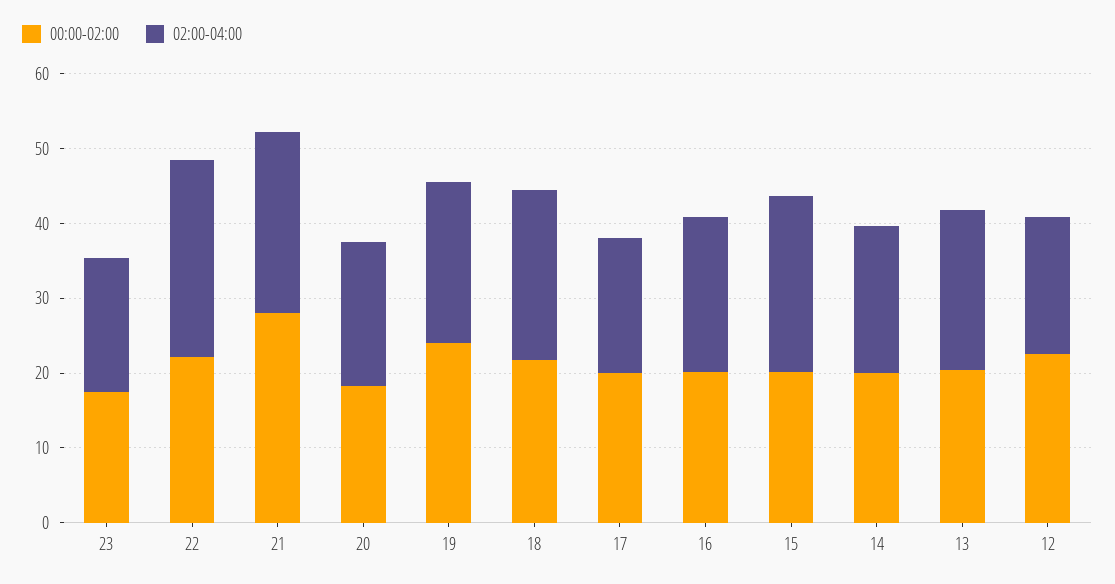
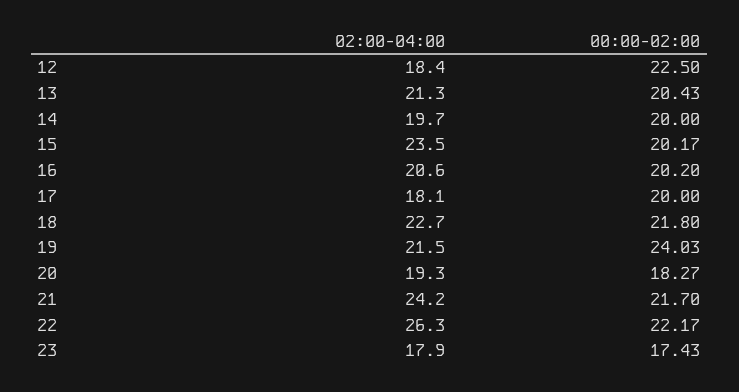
00:00-02:00, 21: 28 -> 21.7

